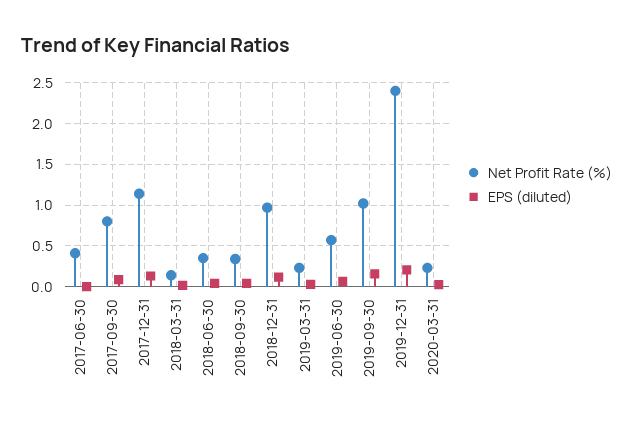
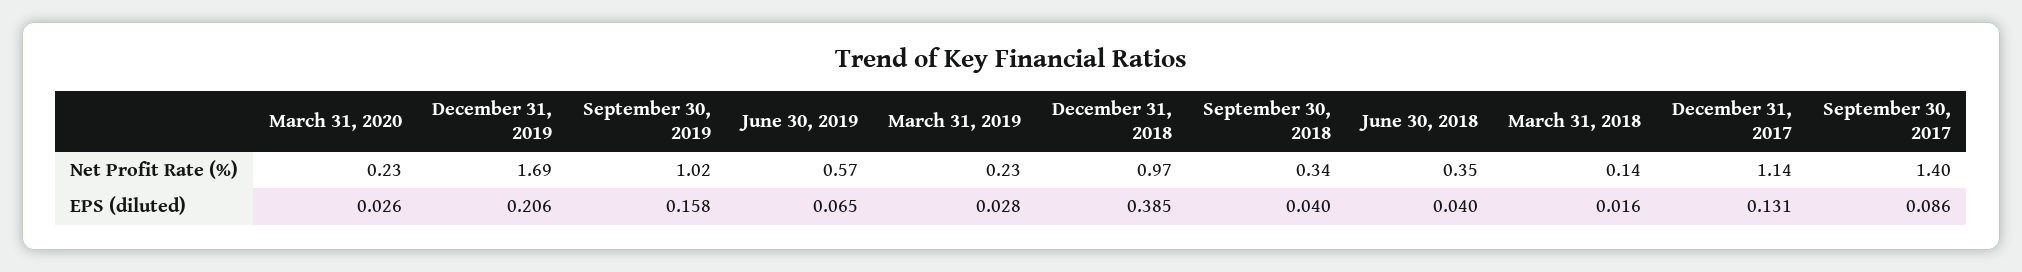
Net Profit Rate (%), 2017-06-30: 0.4 -> none
EPS (diluted), 2017-06-30: 0 -> none
Net Profit Rate (%), 2017-09-30: 0.8 -> 1.4
EPS (diluted), 2018-12-31: 0.1 -> 0.385
Net Profit Rate (%), 2019-12-31: 2.4 -> 1.69

